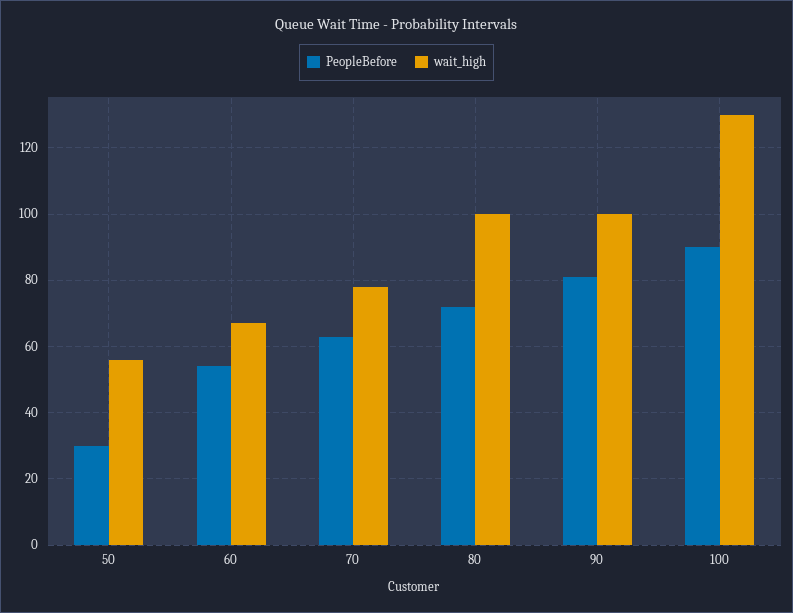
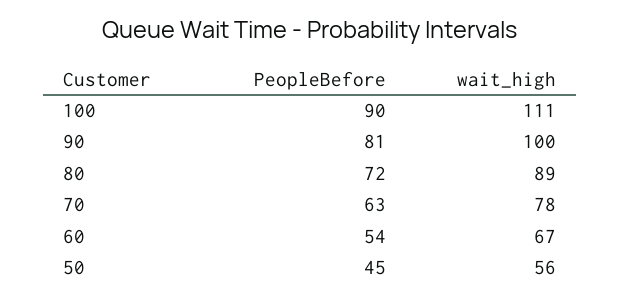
PeopleBefore, 50: 30 -> 45
wait_high, 80: 100 -> 89
wait_high, 100: 130 -> 111

